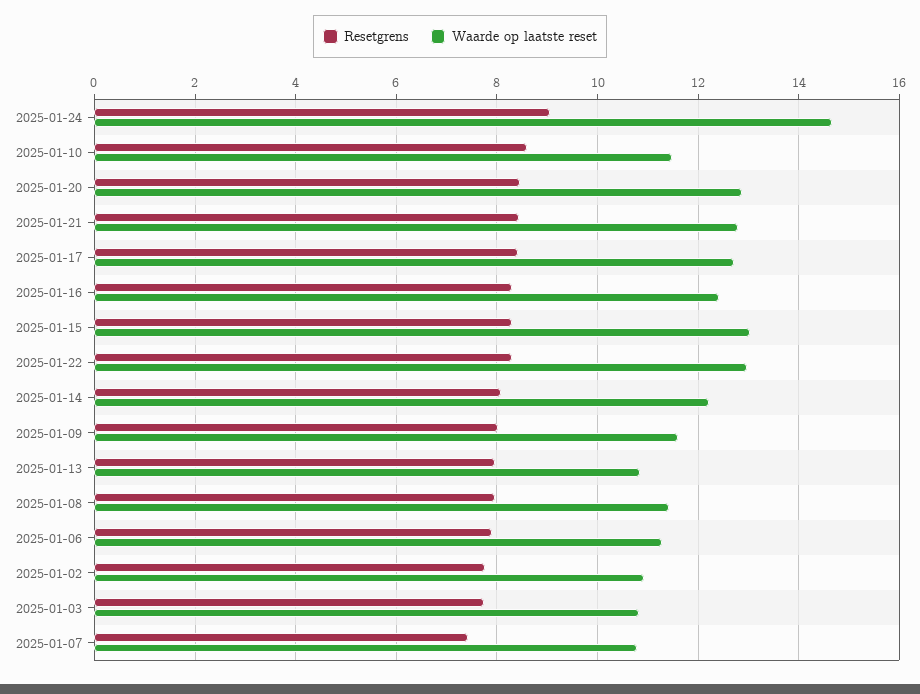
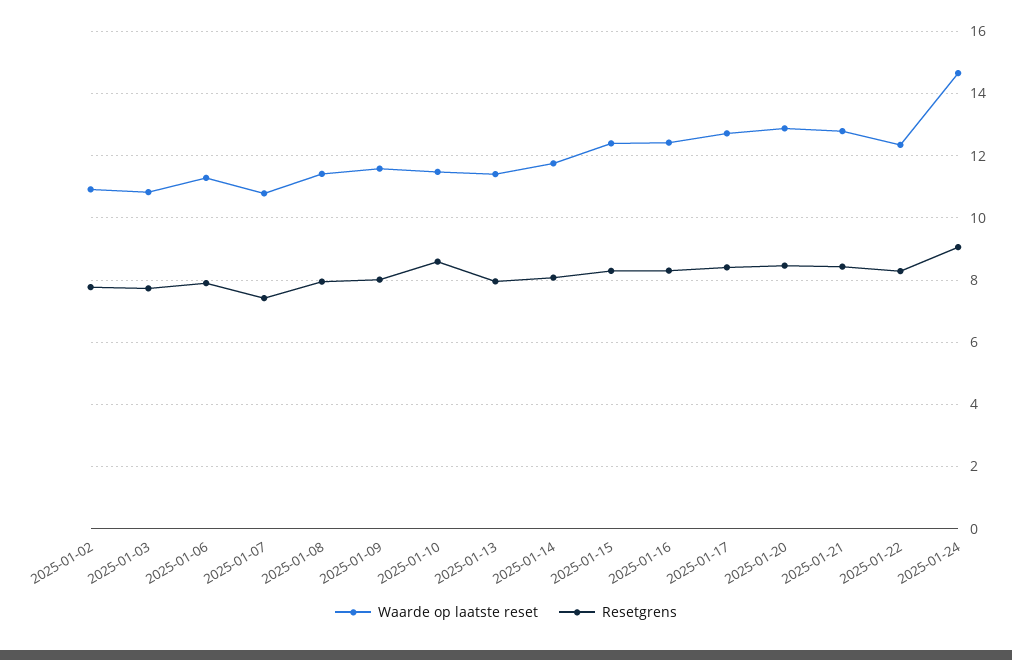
Waarde op laatste reset, 2025-01-15: 13 -> 12.4
Waarde op laatste reset, 2025-01-22: 13 -> 12.4
Waarde op laatste reset, 2025-01-14: 12.2 -> 11.8
Waarde op laatste reset, 2025-01-13: 10.8 -> 11.4

